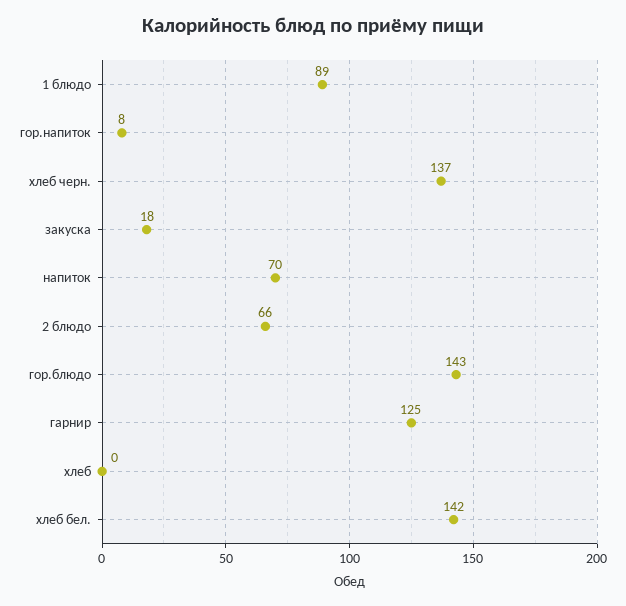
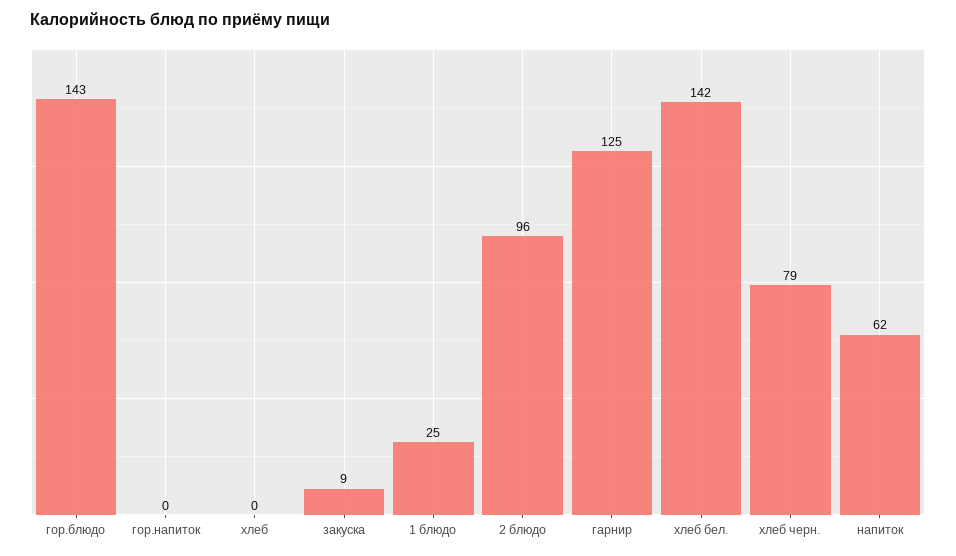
1 блюдо: 89 -> 25
гор.напиток: 8 -> 0
хлеб черн.: 137 -> 79
закуска: 18 -> 9
напиток: 70 -> 62
2 блюдо: 66 -> 96

